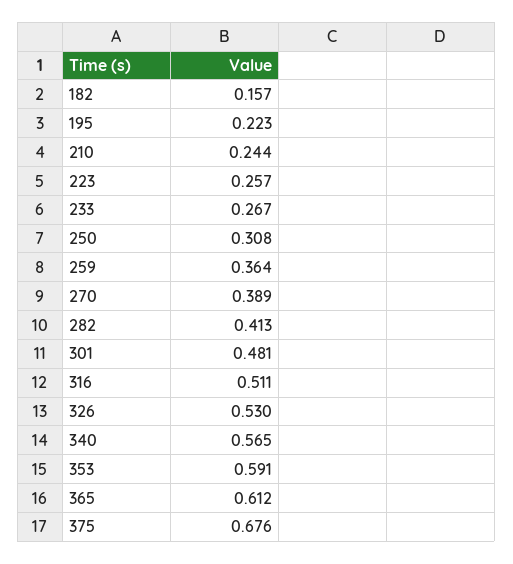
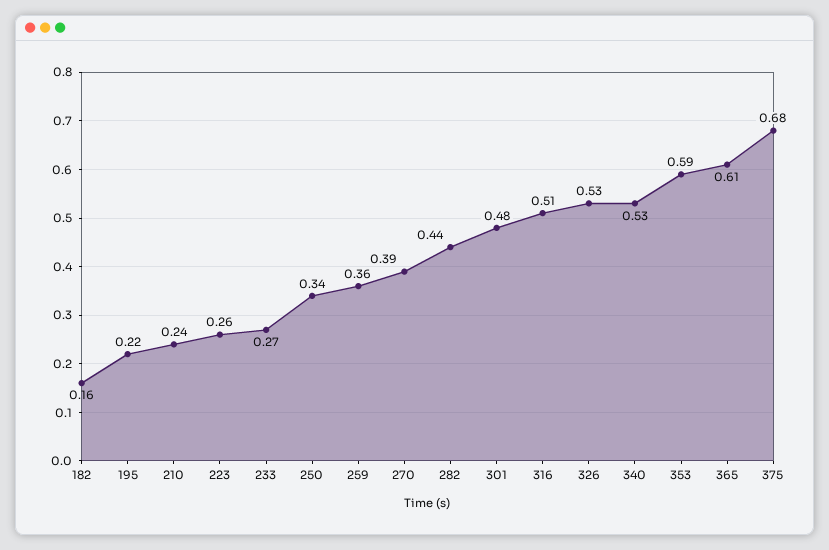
250: 0.308 -> 0.34
282: 0.413 -> 0.44
340: 0.565 -> 0.53

